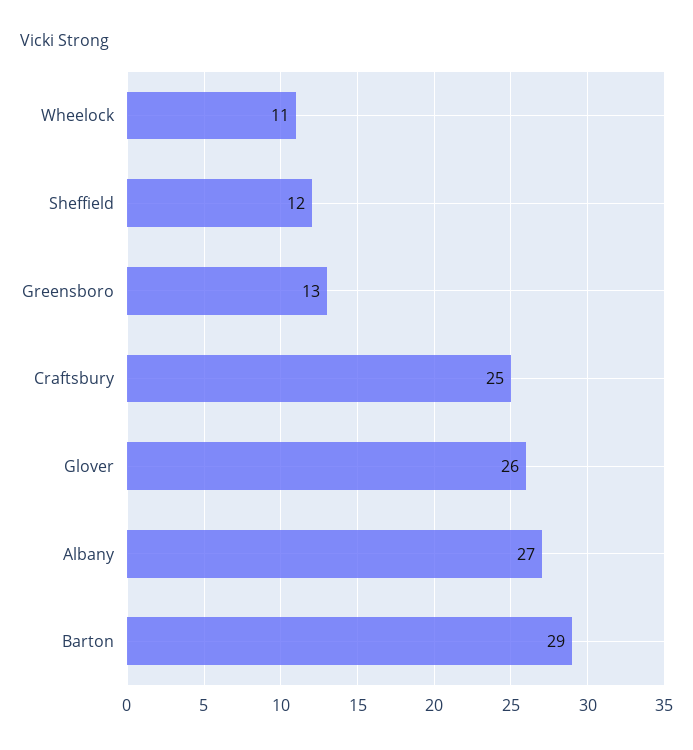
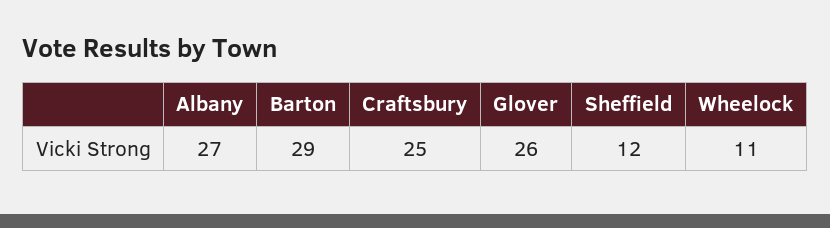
Greensboro: 13 -> none

